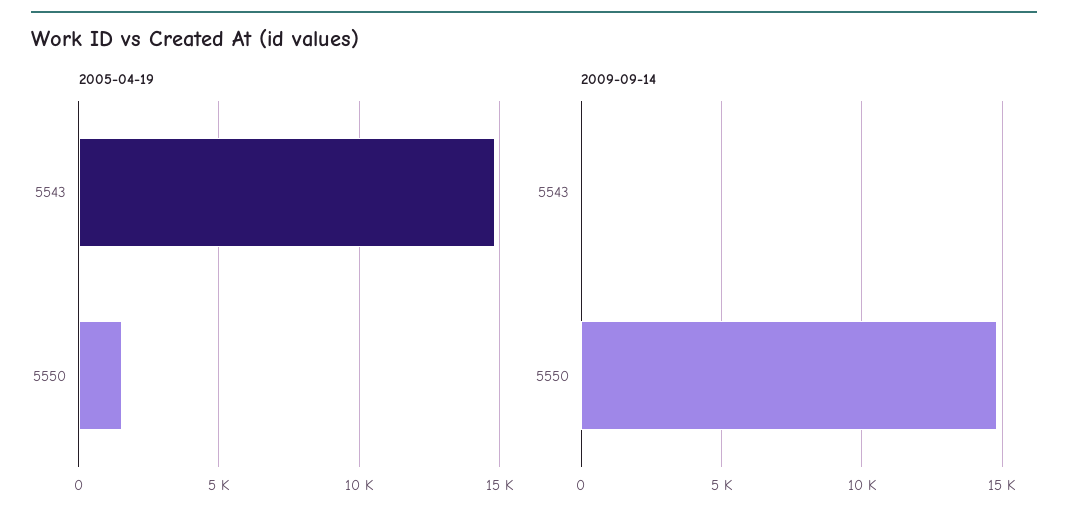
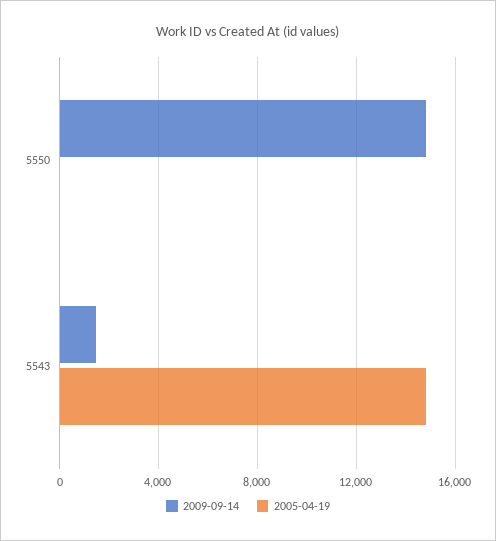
2005-04-19, 5550: 1500 -> 0
2009-09-14, 5543: 0 -> 1500

